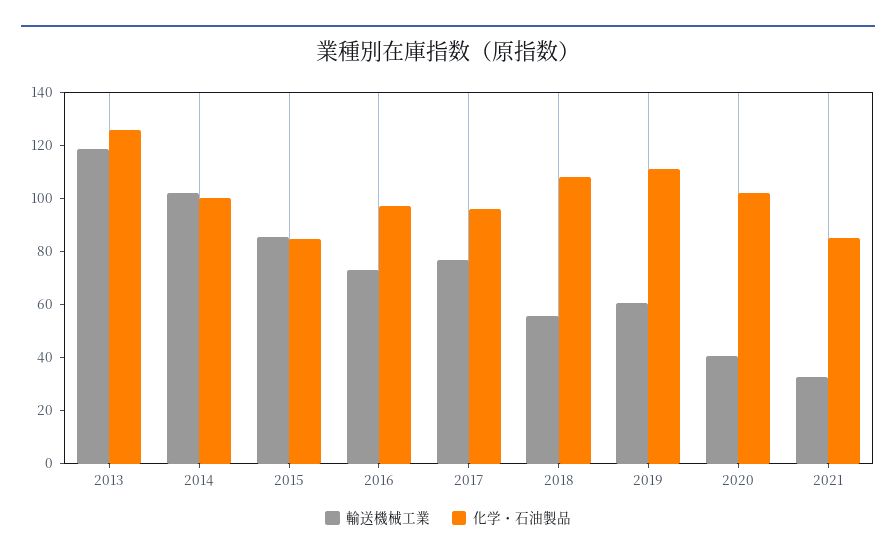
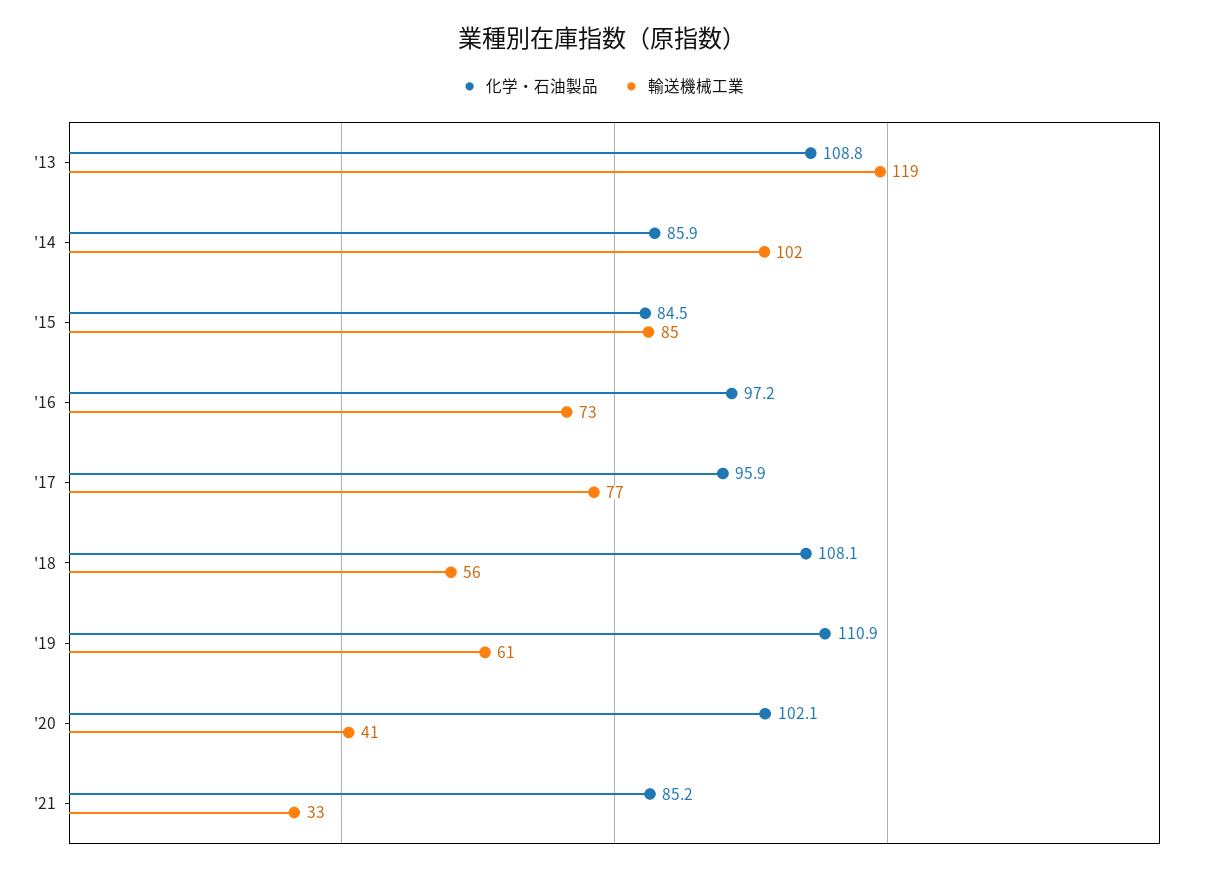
化学・石油製品, 2013: 125 -> 108.8
化学・石油製品, 2014: 100 -> 85.9

